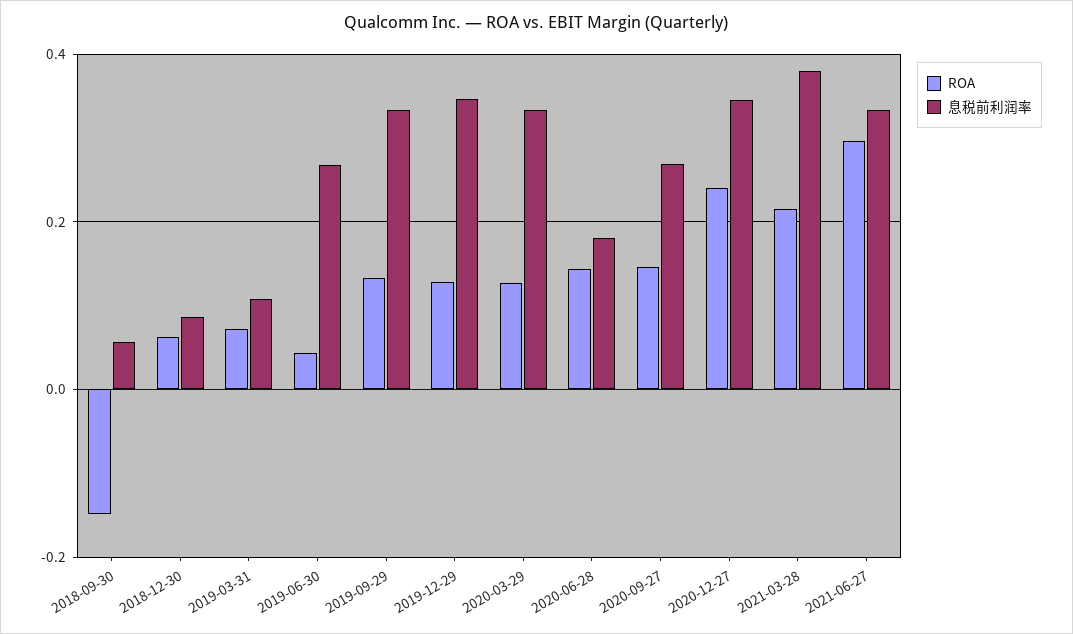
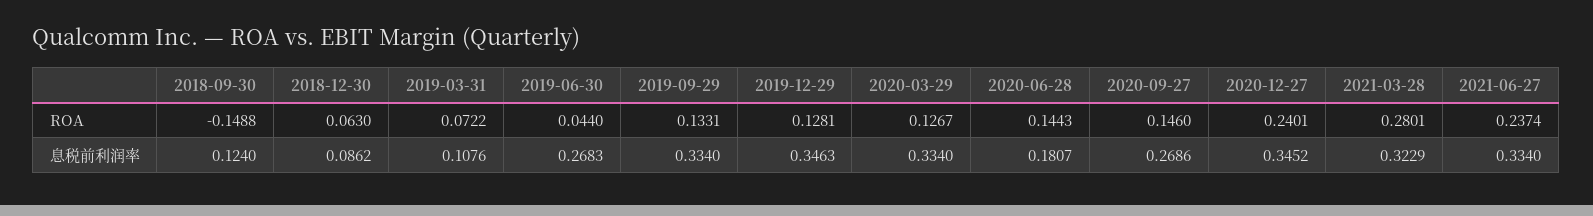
息税前利润率, 2018-09-30: 0.06 -> 0.124
ROA, 2021-03-28: 0.22 -> 0.2801
息税前利润率, 2021-03-28: 0.38 -> 0.3229
ROA, 2021-06-27: 0.3 -> 0.2374

